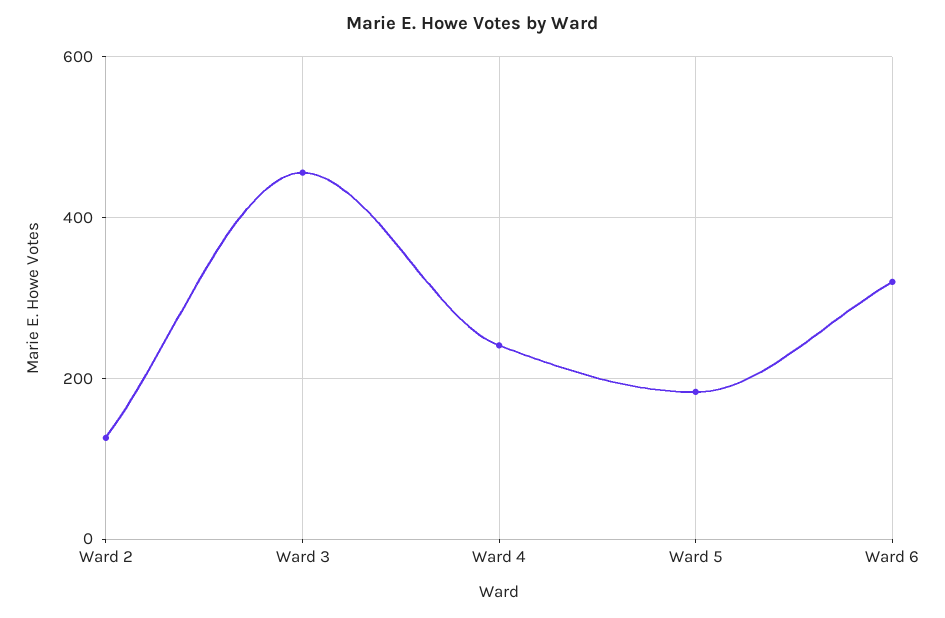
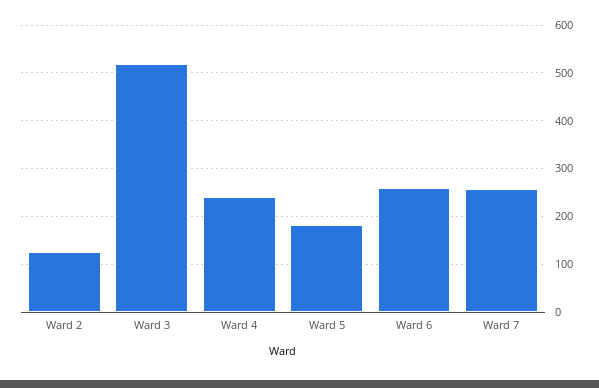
Ward 3: 460 -> 520
Ward 6: 320 -> 260
Ward 7: none -> 260

